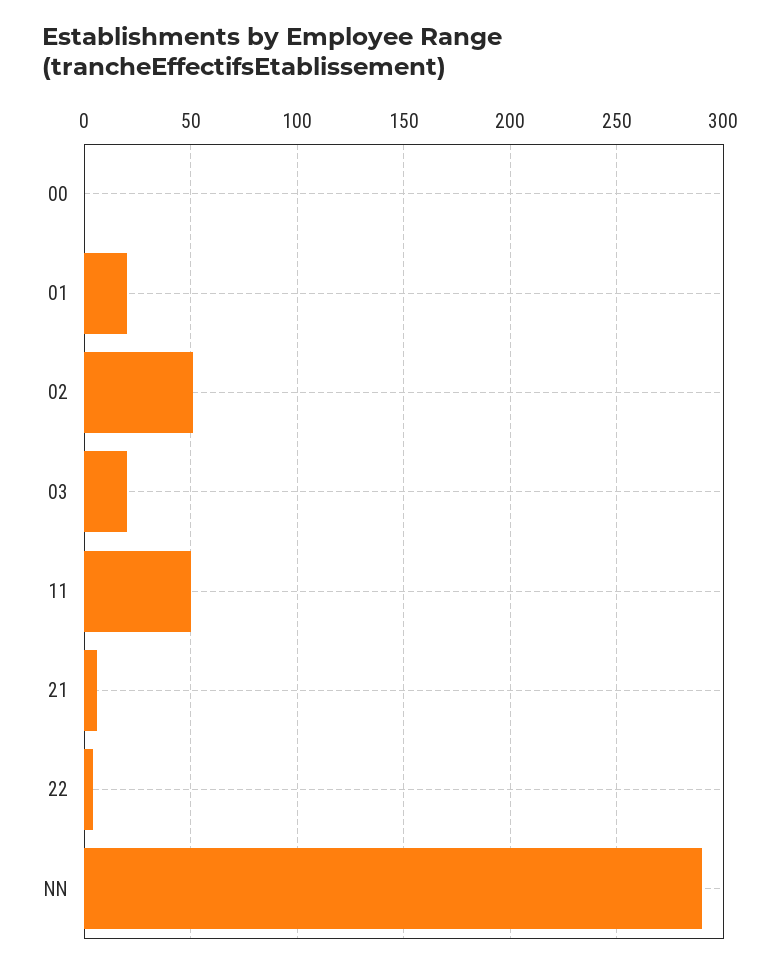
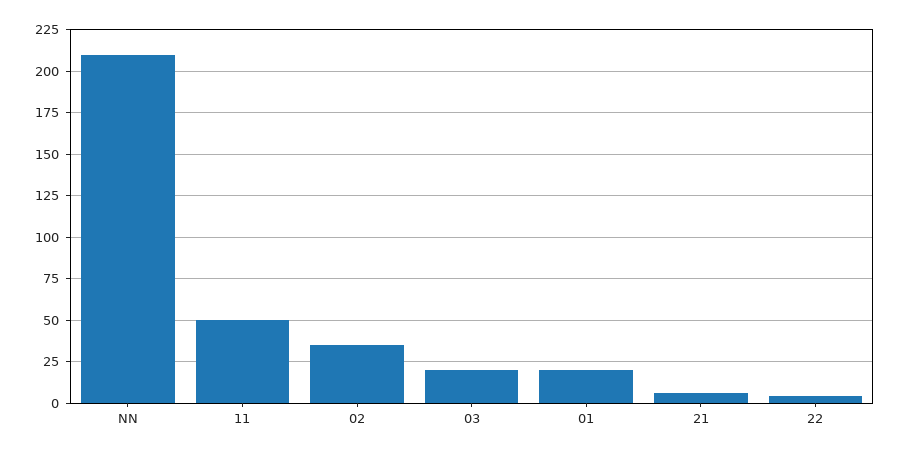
00: 0 -> none
02: 50 -> 35
NN: 290 -> 210

